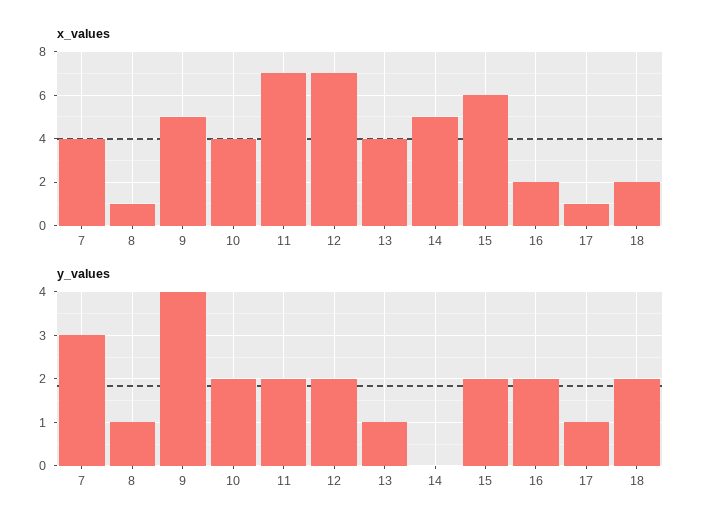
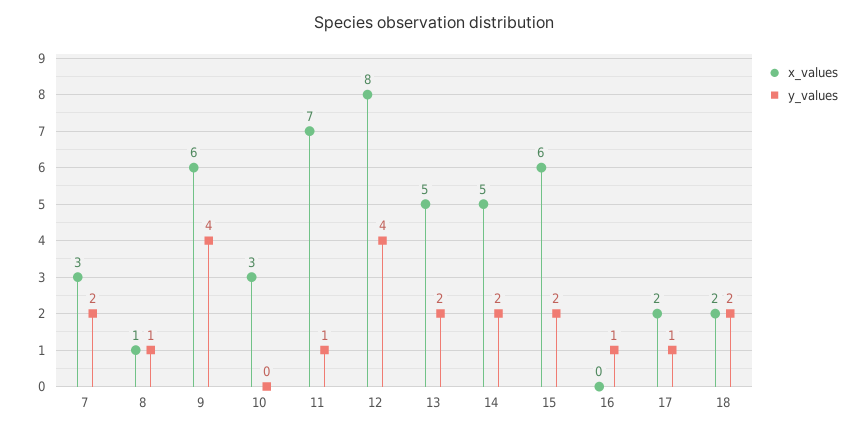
x_values, 7: 4 -> 3
x_values, 9: 5 -> 6
x_values, 10: 4 -> 3
x_values, 12: 7 -> 8
x_values, 13: 4 -> 5
x_values, 16: 2 -> 0
x_values, 17: 1 -> 2
y_values, 7: 3 -> 2
y_values, 10: 2 -> 0
y_values, 11: 2 -> 1
y_values, 12: 2 -> 4
y_values, 13: 1 -> 2
y_values, 14: 0 -> 2
y_values, 16: 2 -> 1

